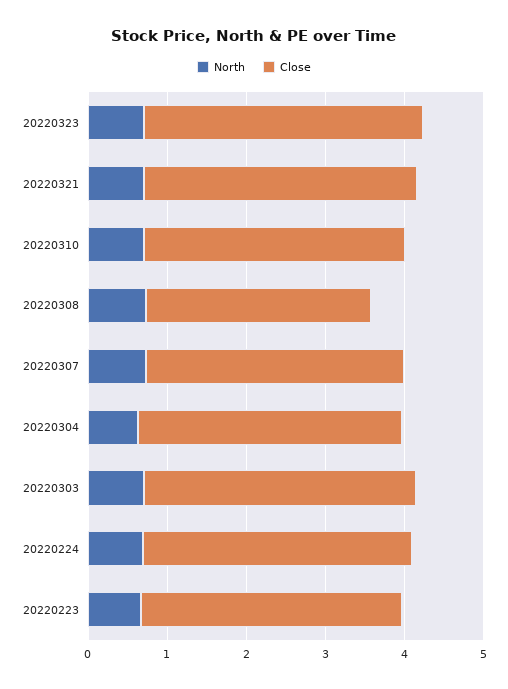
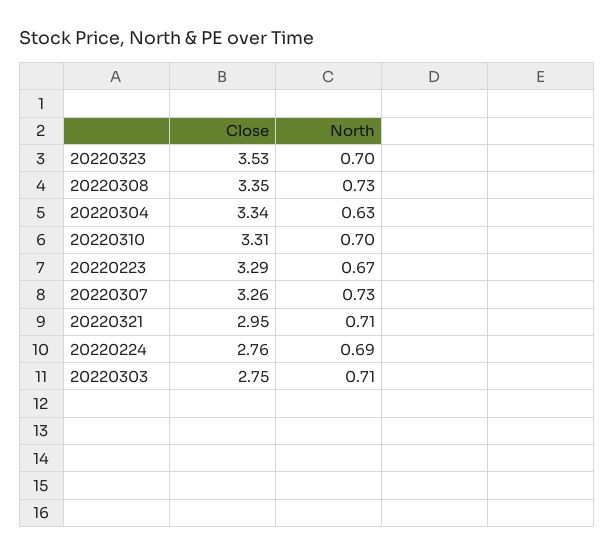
Close, 20220321: 3.4 -> 2.95
Close, 20220308: 2.8 -> 3.35
Close, 20220303: 3.4 -> 2.75
Close, 20220224: 3.4 -> 2.76

